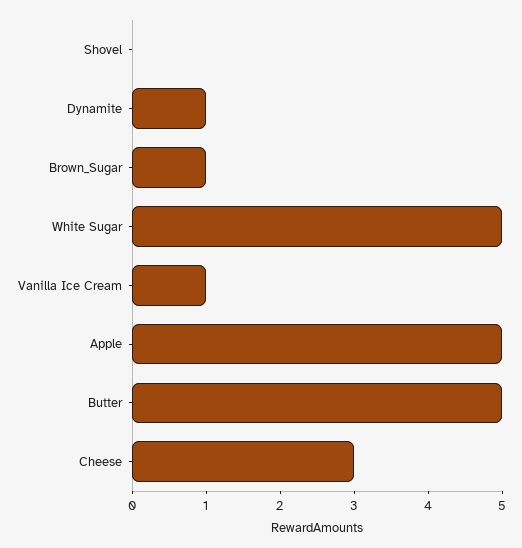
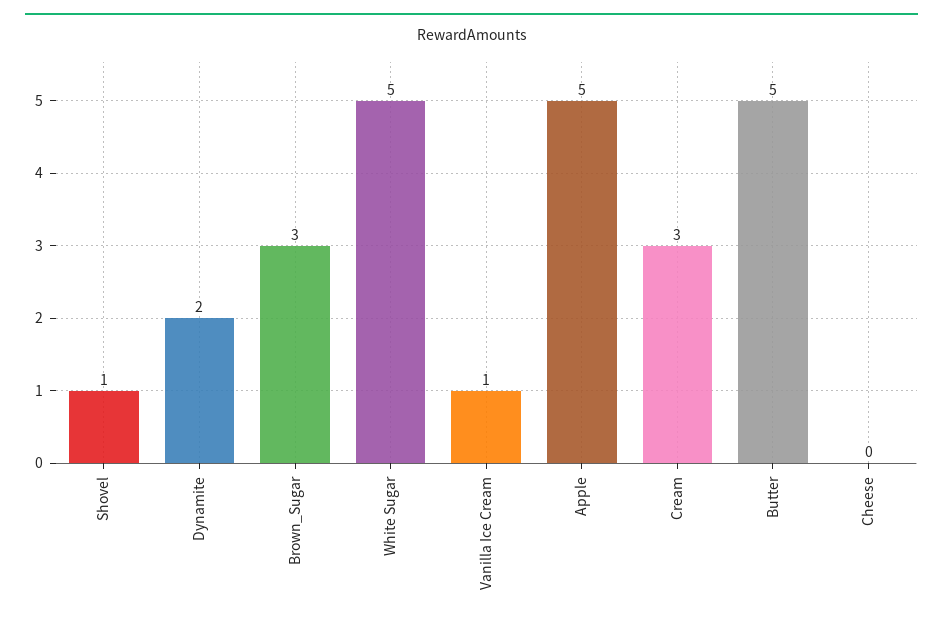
Shovel: 0 -> 1
Dynamite: 1 -> 2
Brown_Sugar: 1 -> 3
Cheese: 3 -> 0
Cream: none -> 3

